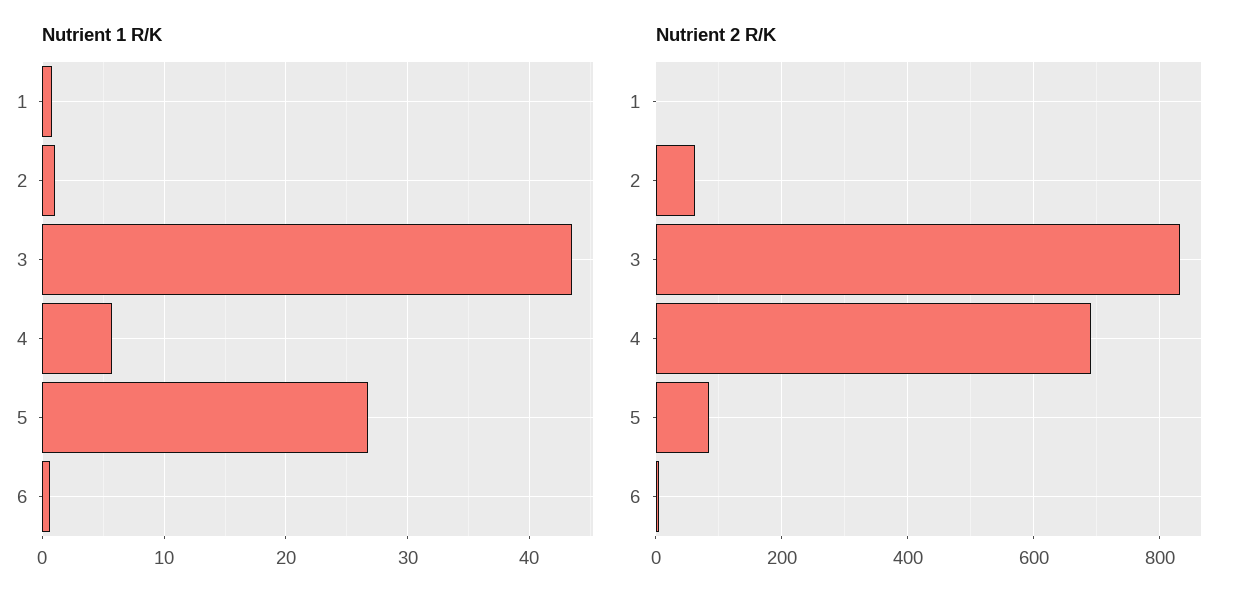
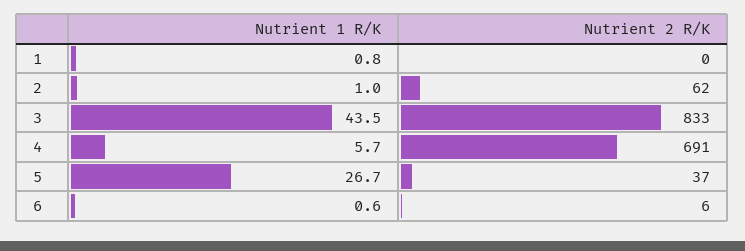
Nutrient 2 R/K, 5: 80 -> 37

